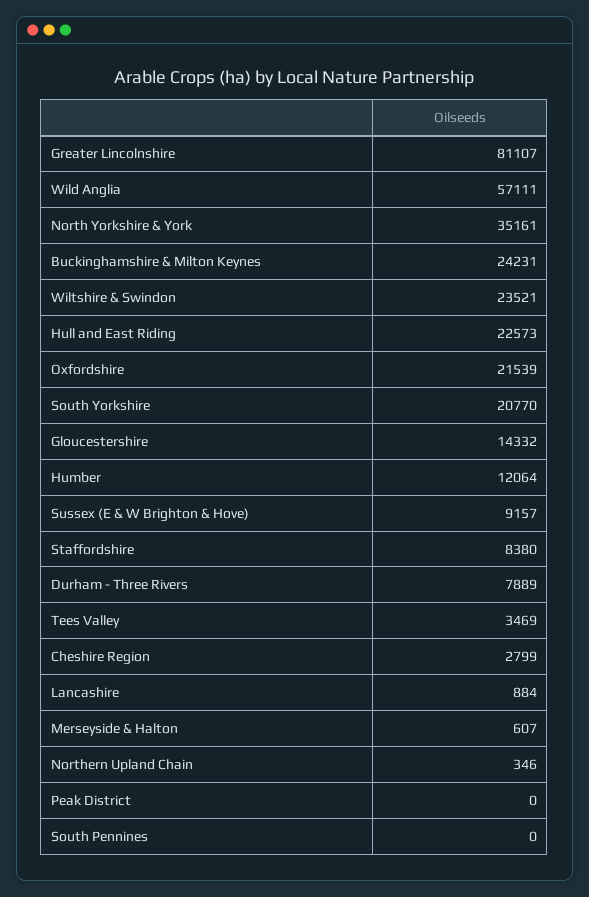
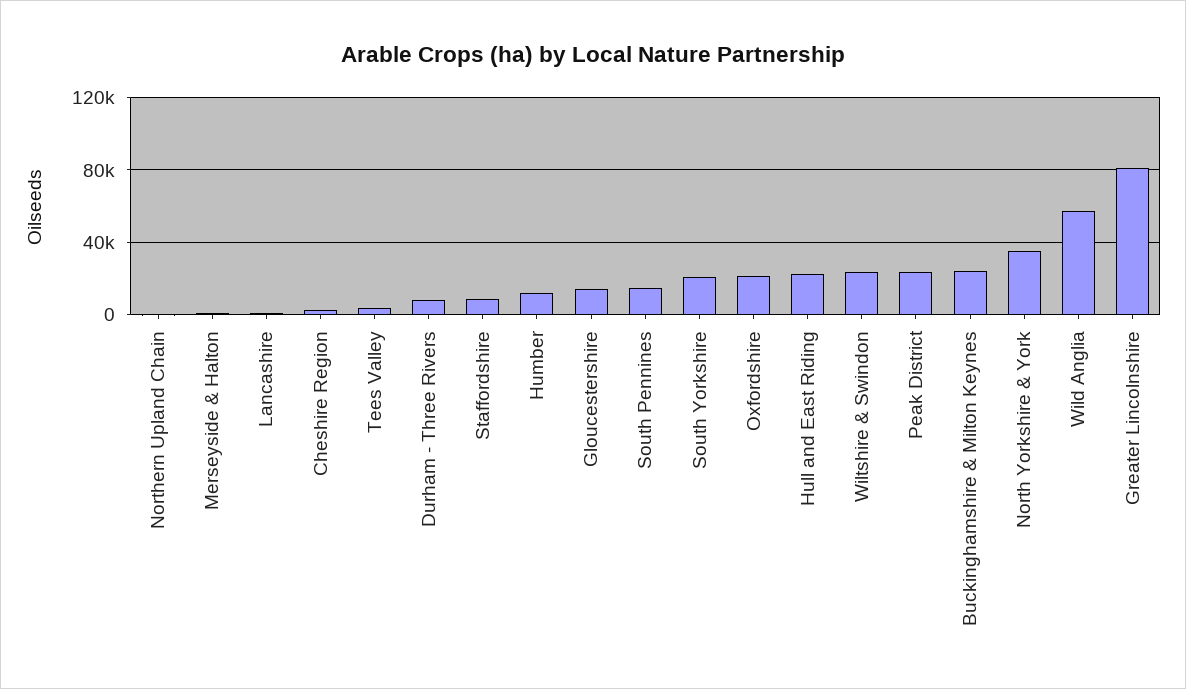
Sussex (E & W Brighton & Hove): 9157 -> none
Peak District: 0 -> 25000
South Pennines: 0 -> 15000

